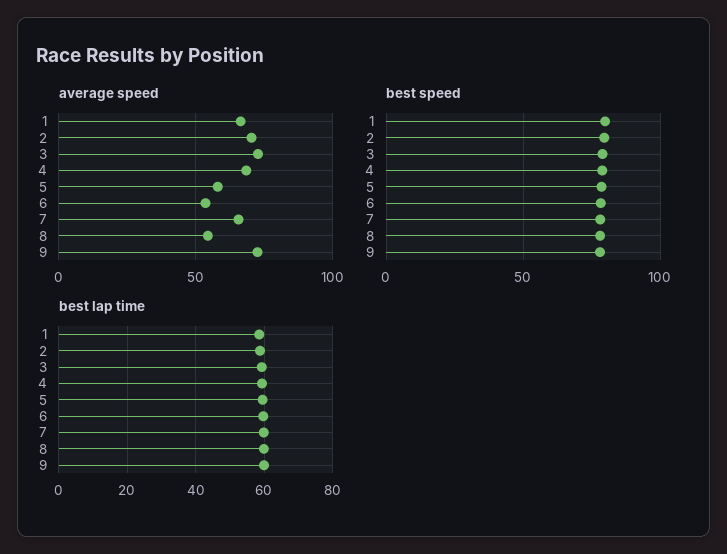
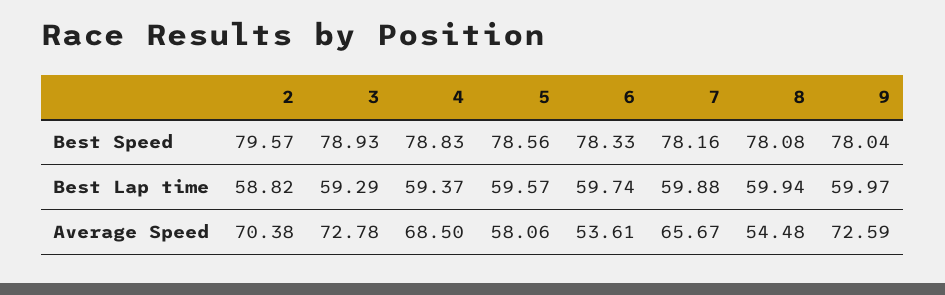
average speed, 1: 65 -> none
best speed, 1: 80 -> none
best lap time, 1: 58 -> none

